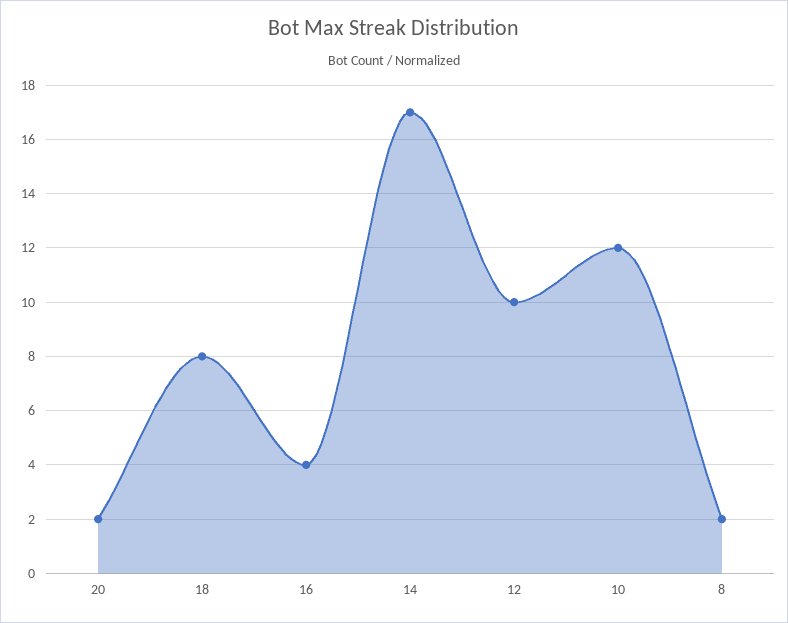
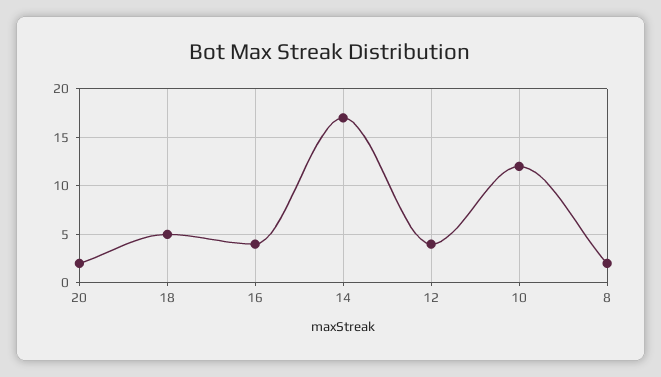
18: 8 -> 5
12: 10 -> 4

